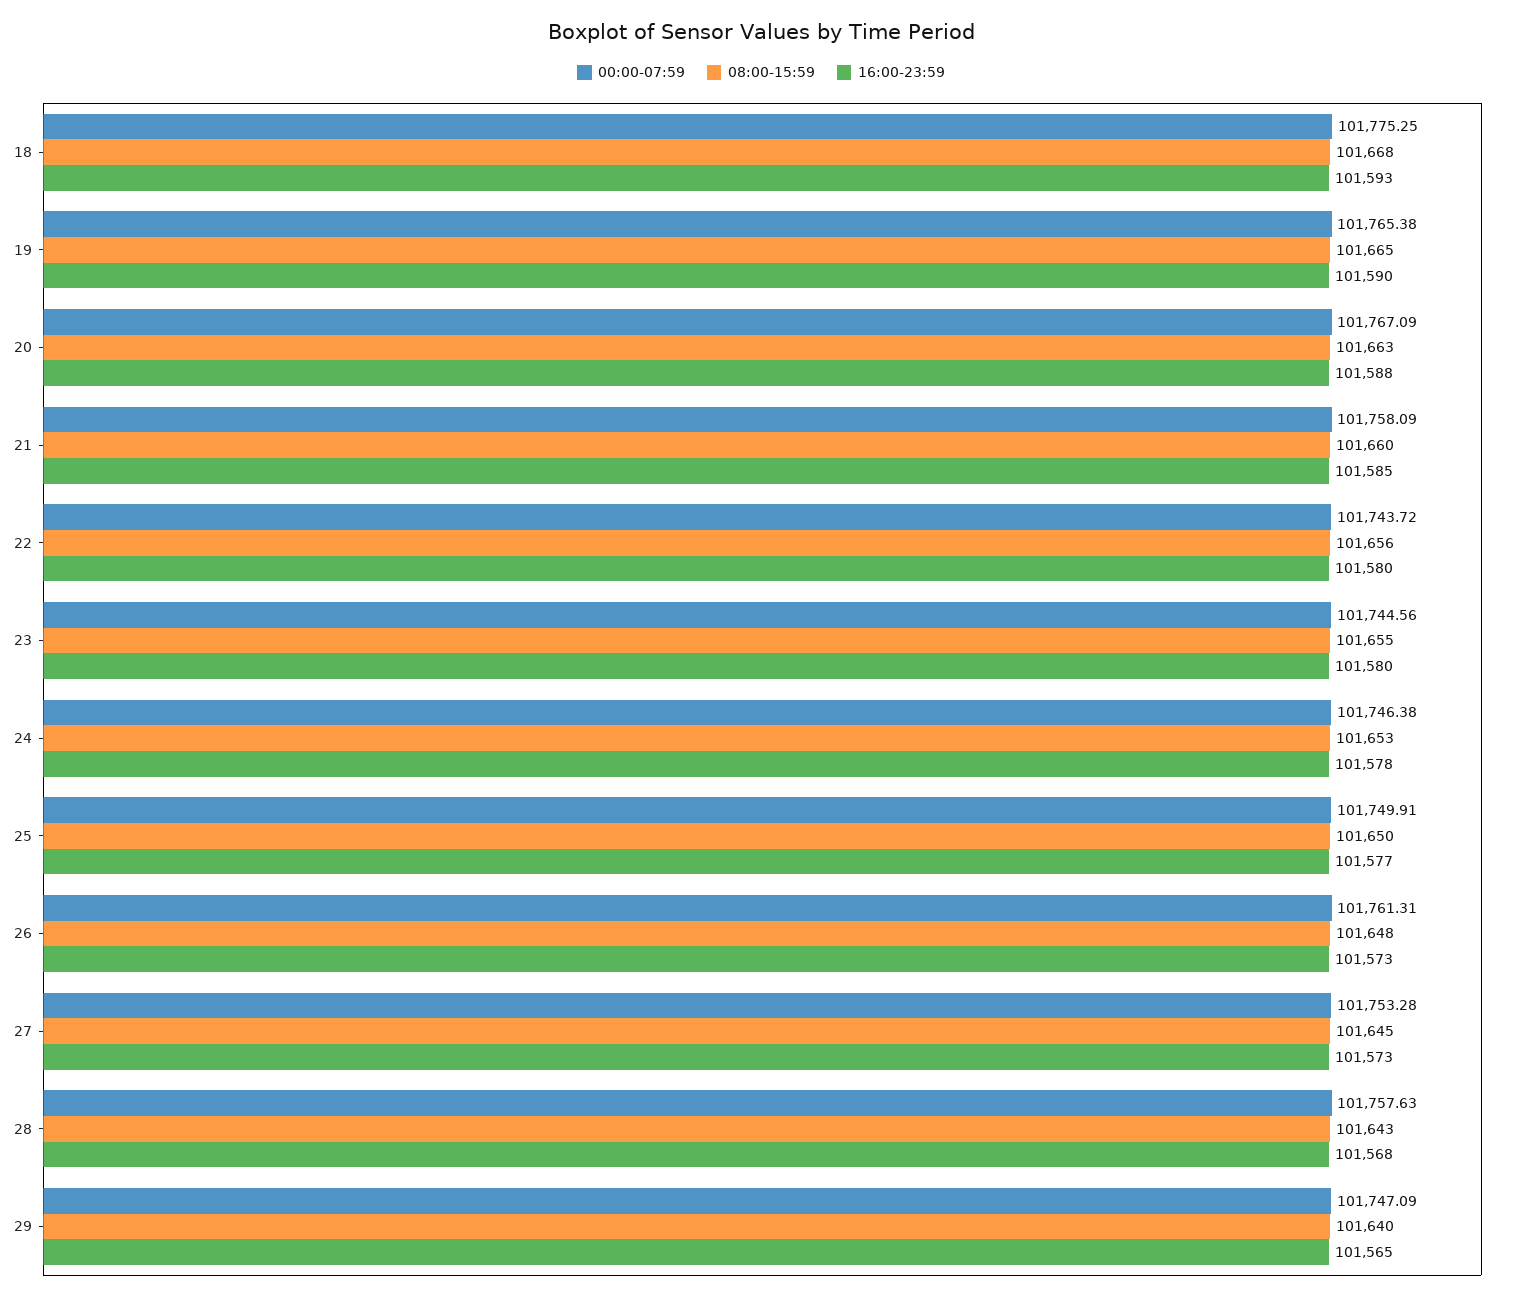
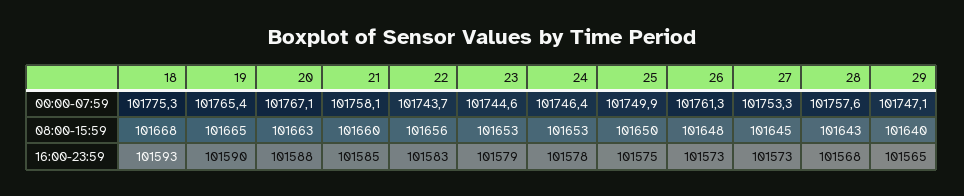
16:00-23:59, 22: 101580 -> 101583
08:00-15:59, 23: 101655 -> 101653
16:00-23:59, 23: 101580 -> 101579
16:00-23:59, 25: 101577 -> 101575

